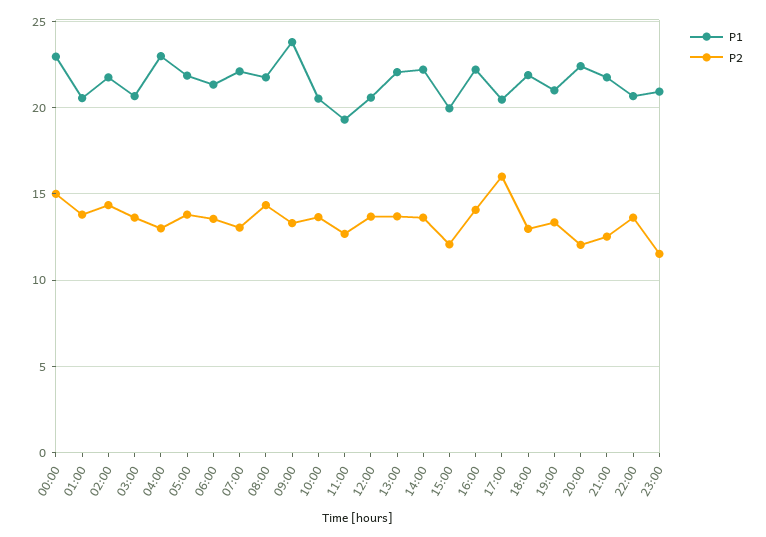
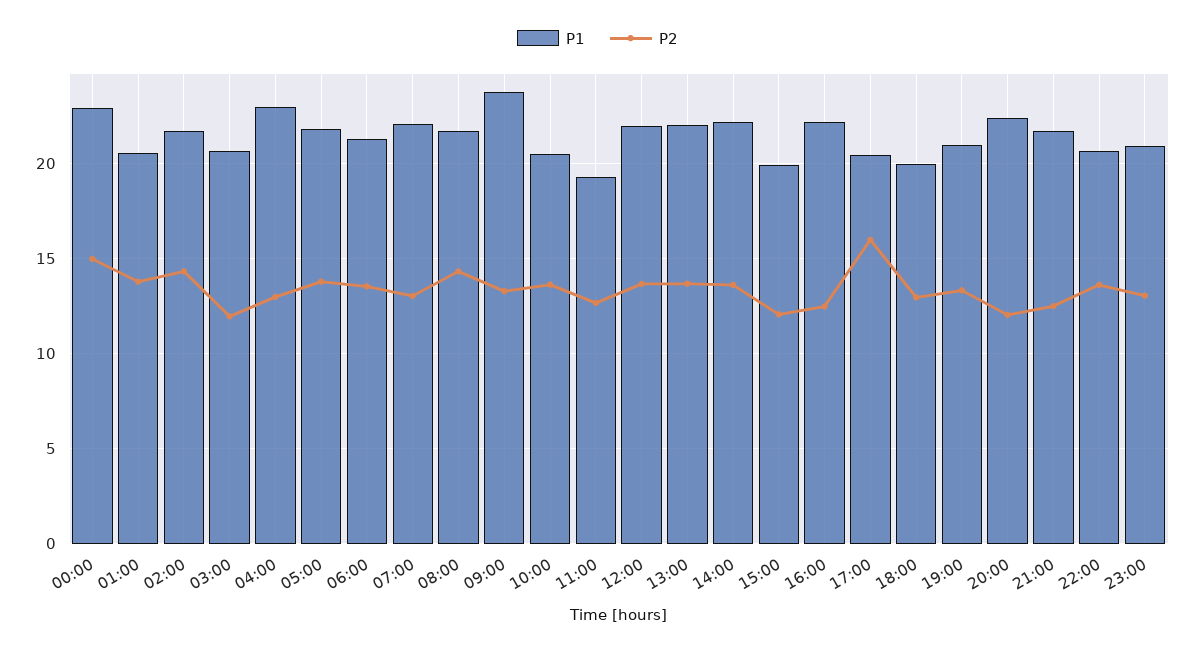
P2, 03:00: 13.5 -> 12
P1, 12:00: 20.5 -> 22
P2, 16:00: 14 -> 12.5
P1, 18:00: 22 -> 20
P2, 23:00: 11.5 -> 13

